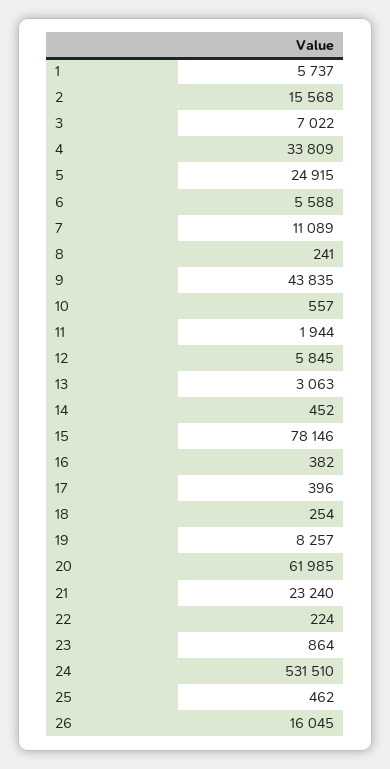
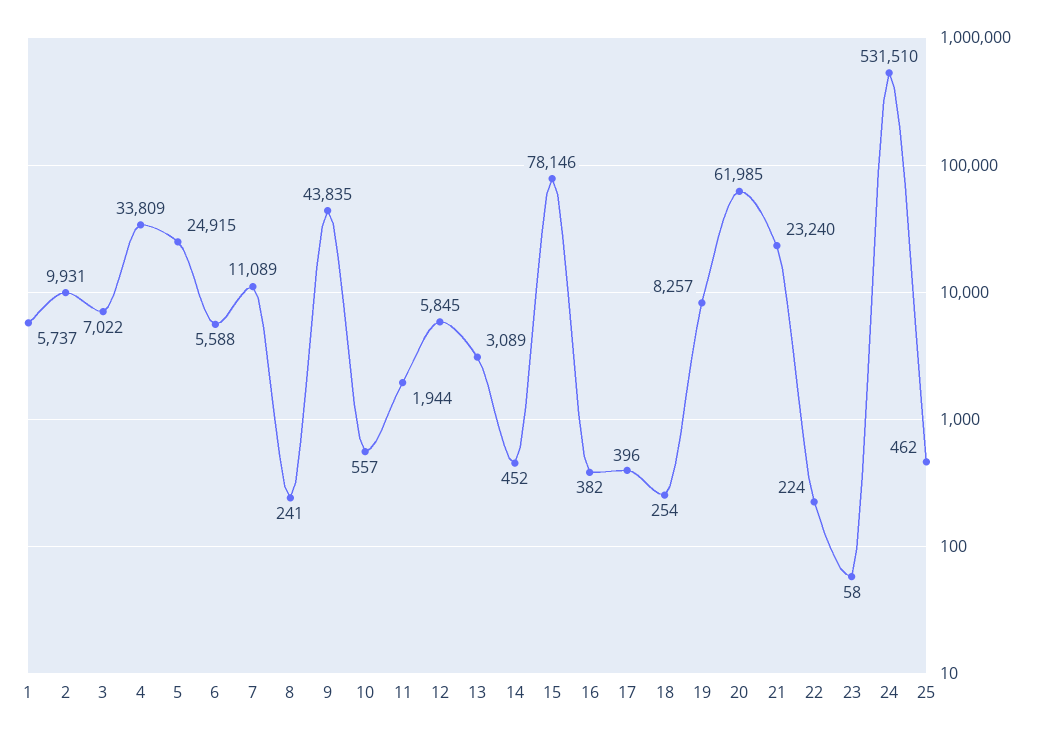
2: 15568 -> 9931
13: 3063 -> 3089
23: 864 -> 58
26: 16045 -> none

